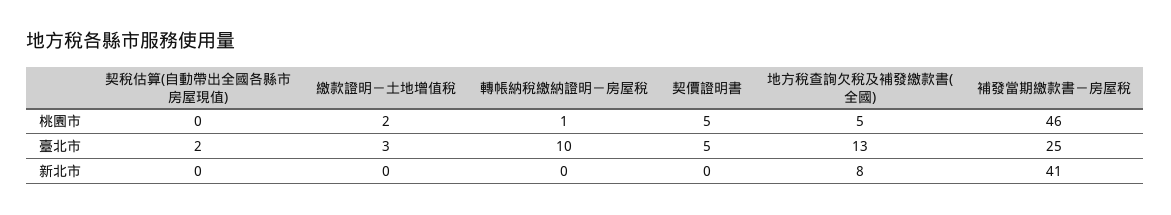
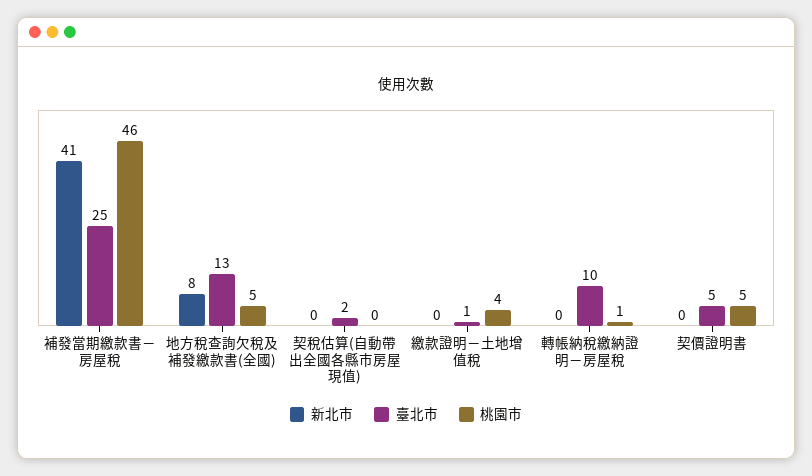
桃園市, 繳款證明－土地增值稅: 2 -> 4
臺北市, 繳款證明－土地增值稅: 3 -> 1

